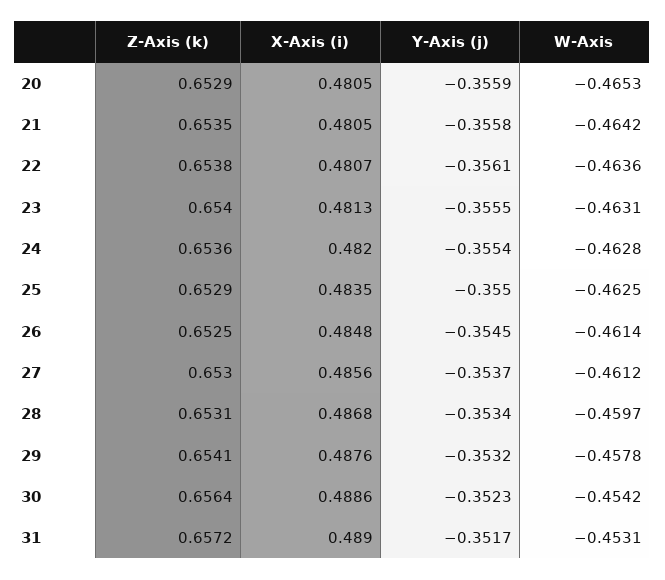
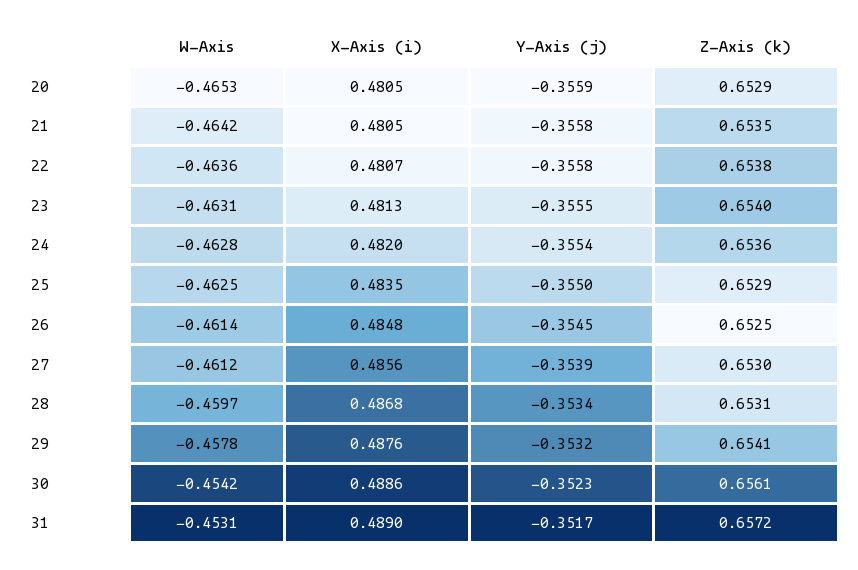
Y-Axis (j), 22: -0.3561 -> -0.3558
Y-Axis (j), 27: -0.3537 -> -0.3539
Z-Axis (k), 30: 0.6564 -> 0.6561

